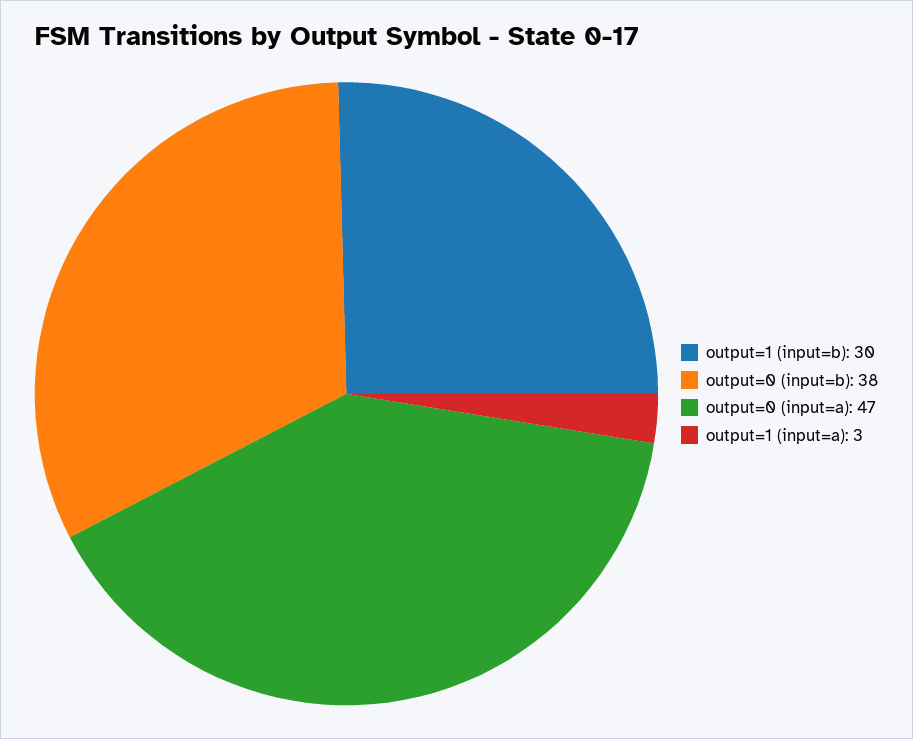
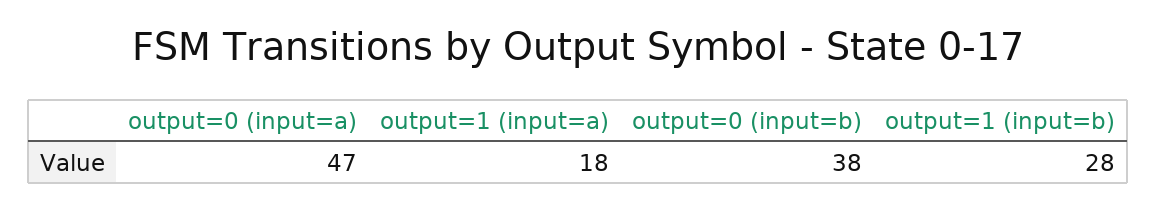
output=1 (input=b): 30 -> 28
output=1 (input=a): 3 -> 18

